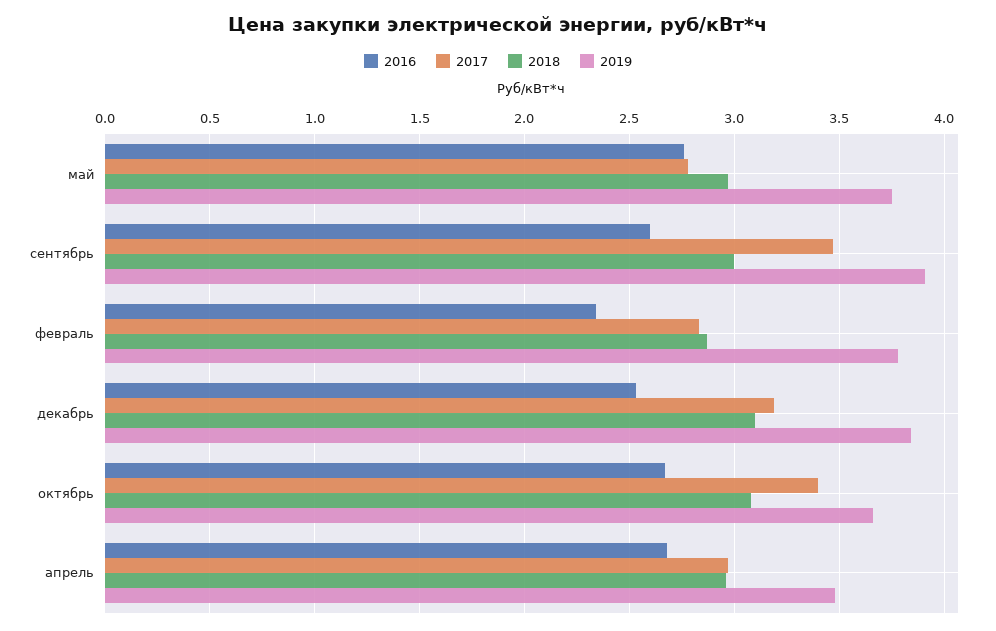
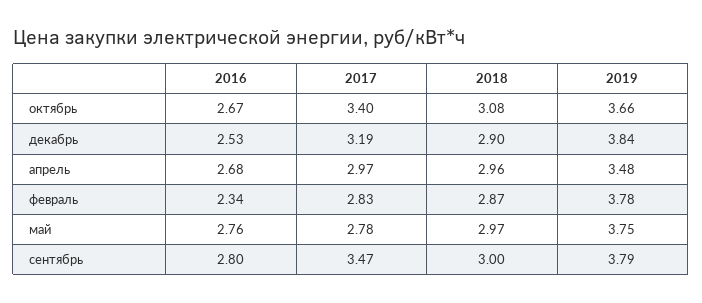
2016, сентябрь: 2.6 -> 2.8
2019, сентябрь: 3.9 -> 3.79
2018, декабрь: 3.1 -> 2.9

